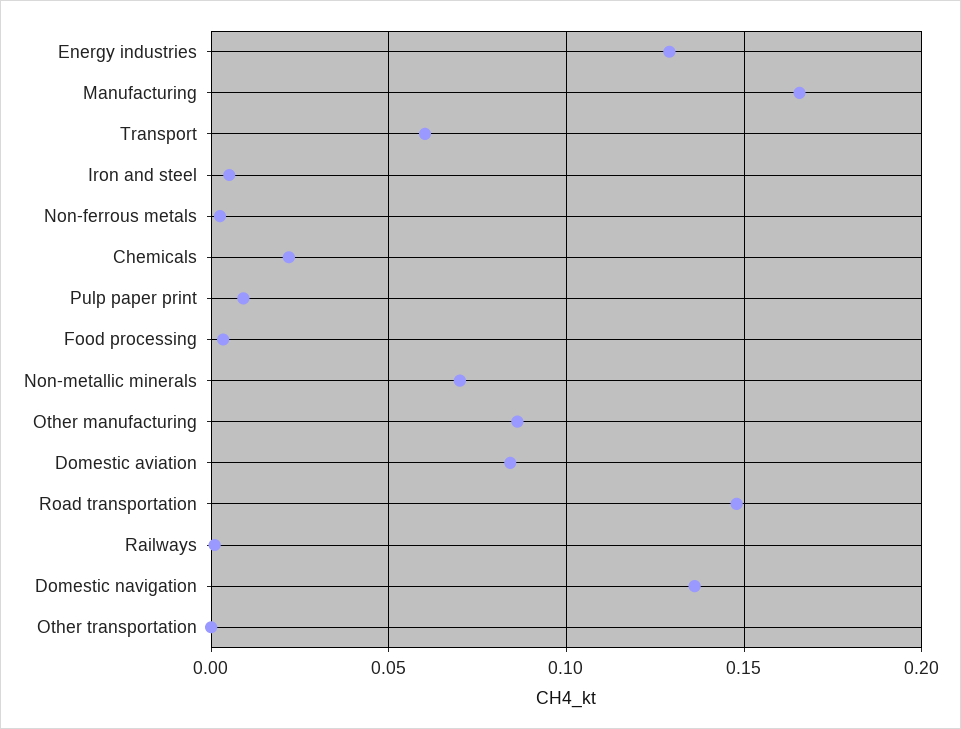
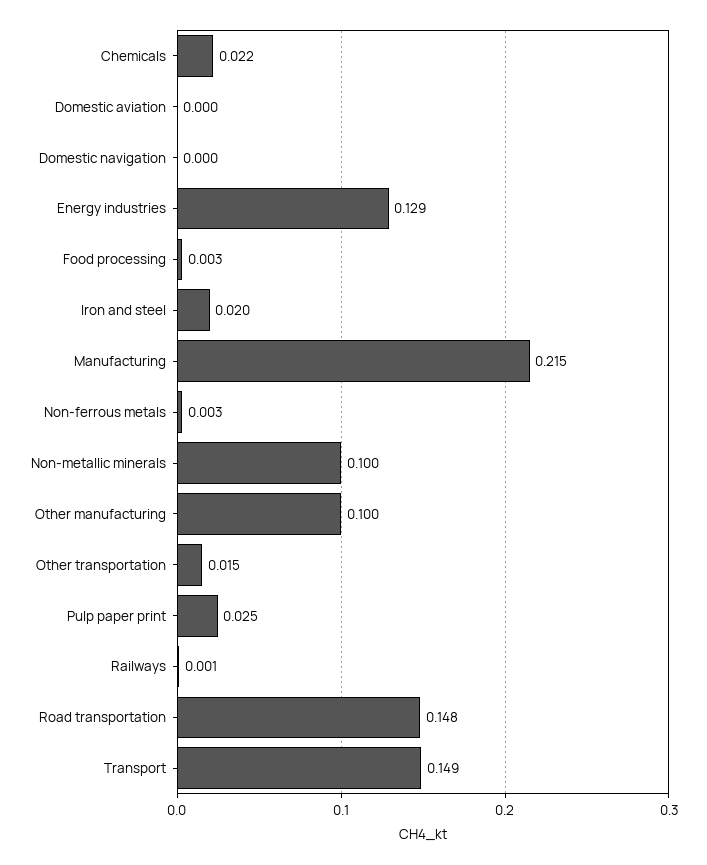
Manufacturing: 0.165 -> 0.215
Transport: 0.06 -> 0.149
Iron and steel: 0.005 -> 0.02
Pulp paper print: 0.01 -> 0.025
Non-metallic minerals: 0.07 -> 0.1
Other manufacturing: 0.085 -> 0.1
Domestic aviation: 0.085 -> 0
Domestic navigation: 0.135 -> 0
Other transportation: 0 -> 0.015

